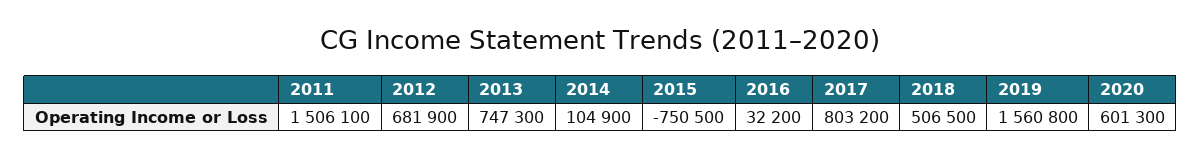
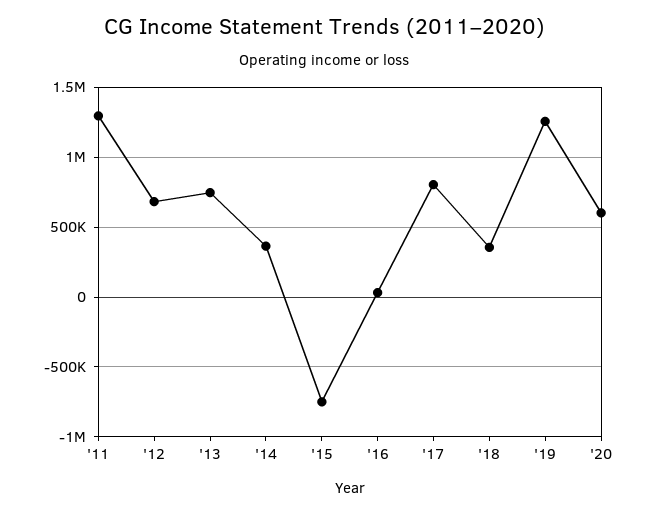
2011: 1506100 -> 1300000
2014: 104900 -> 350000
2018: 506500 -> 350000
2019: 1560800 -> 1250000

